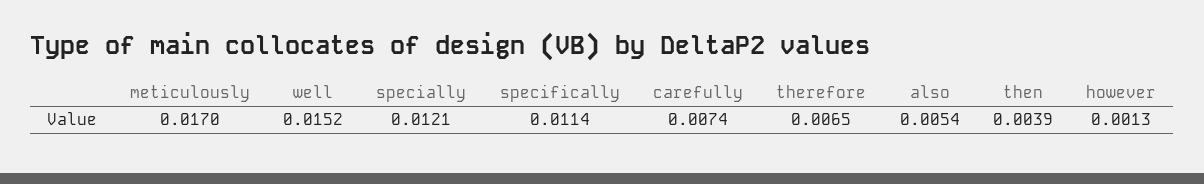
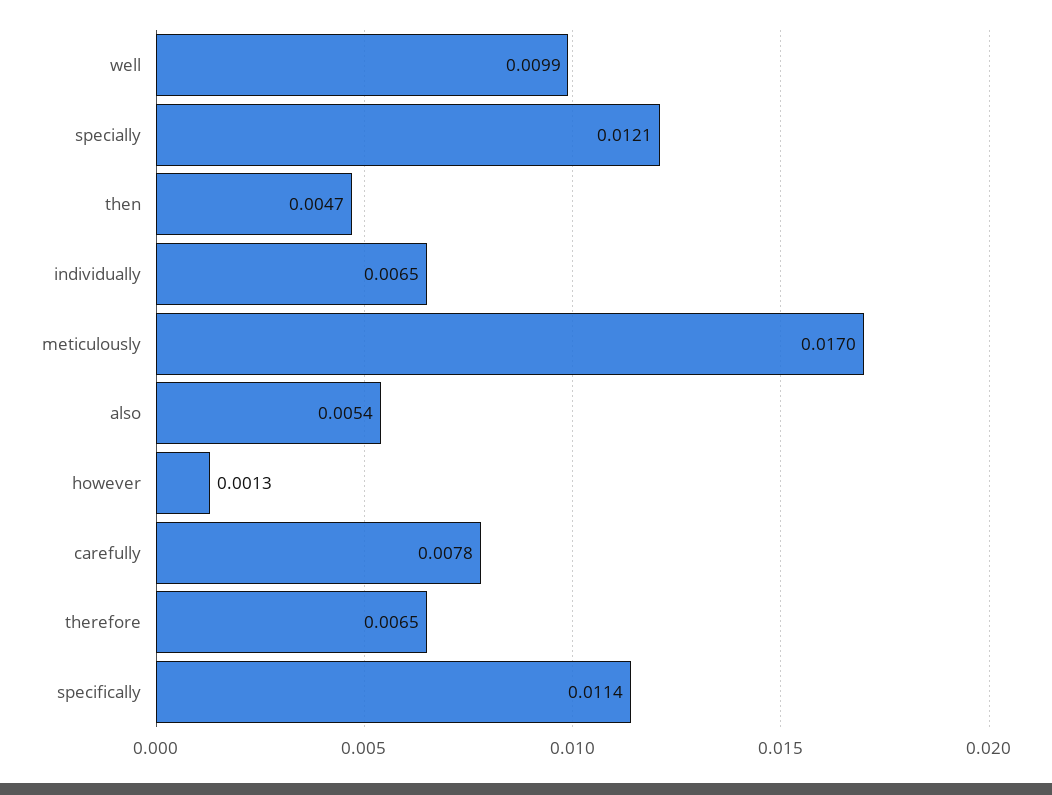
well: 0.0152 -> 0.0099
carefully: 0.0074 -> 0.0078
then: 0.0039 -> 0.0047
individually: none -> 0.0065

